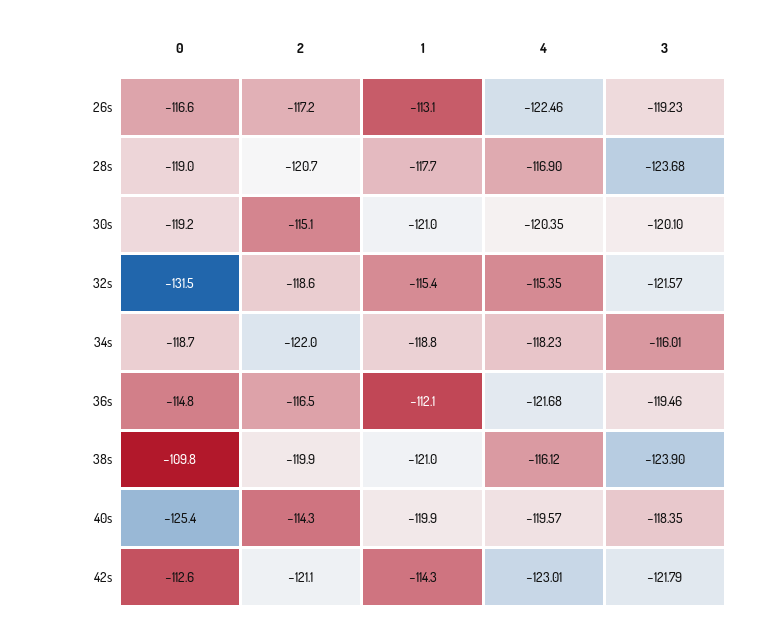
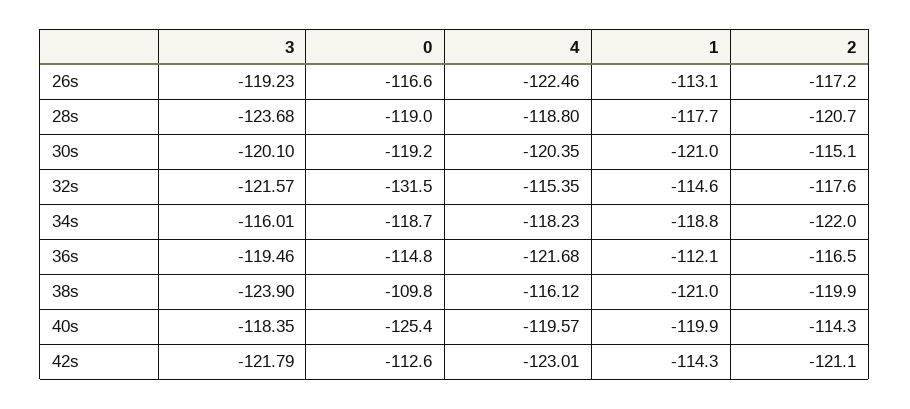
4, 28s: -116.9 -> -118.8
2, 32s: -118.6 -> -117.6
1, 32s: -115.4 -> -114.6

